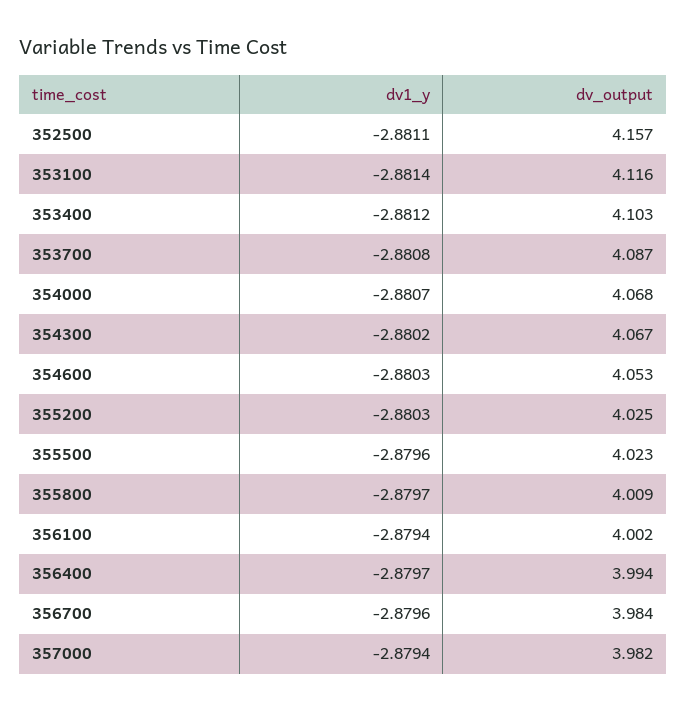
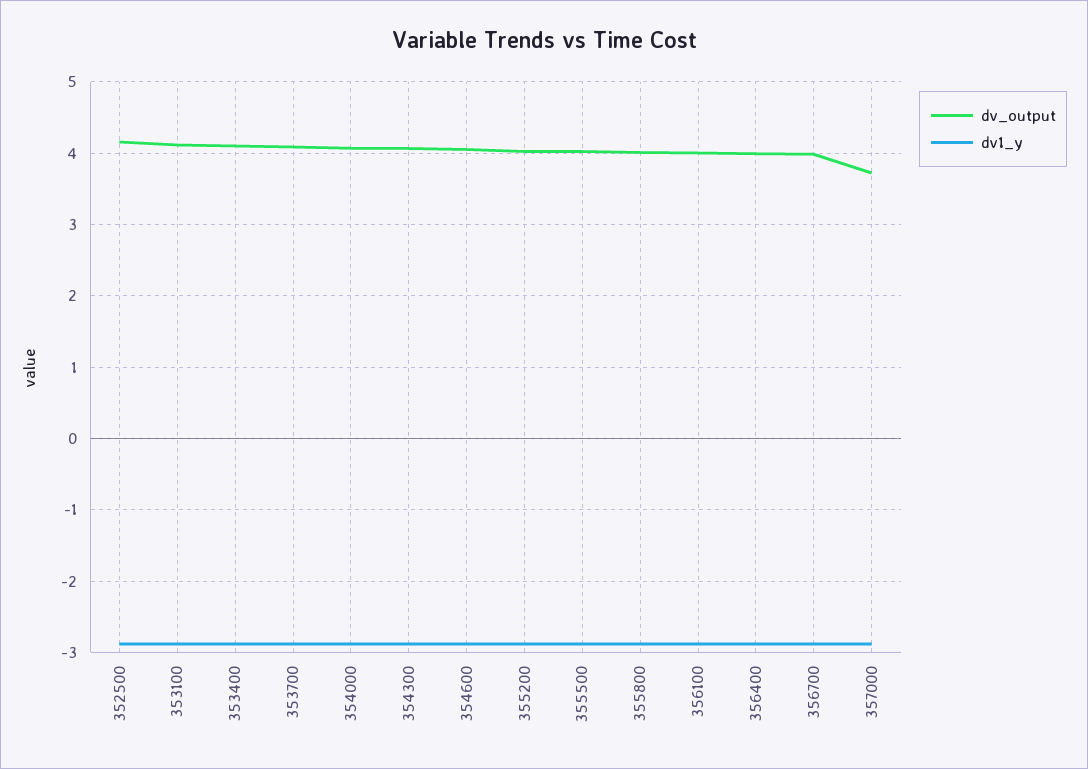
dv_output, 357000: 3.982 -> 3.7

